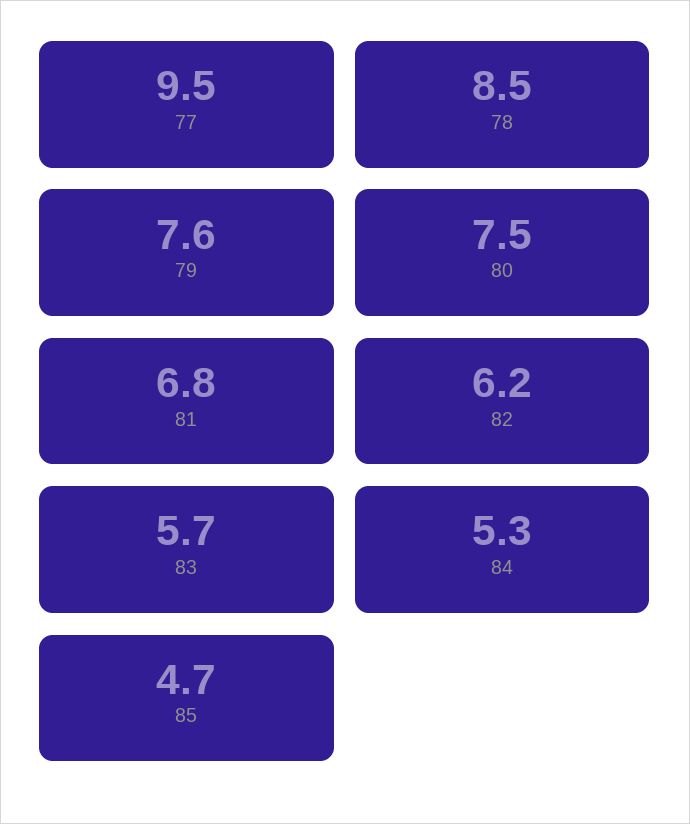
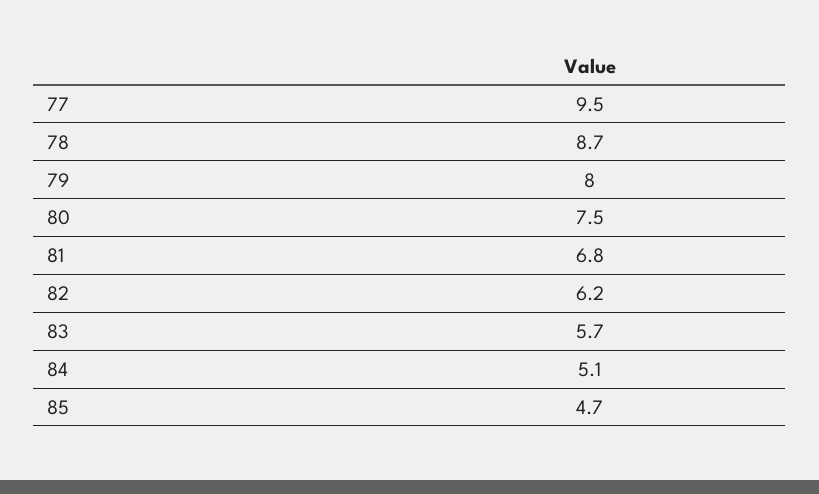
78: 8.5 -> 8.7
79: 7.6 -> 8
84: 5.3 -> 5.1

